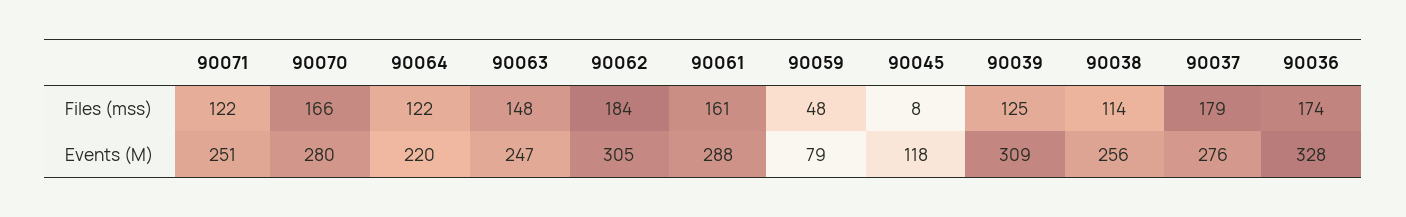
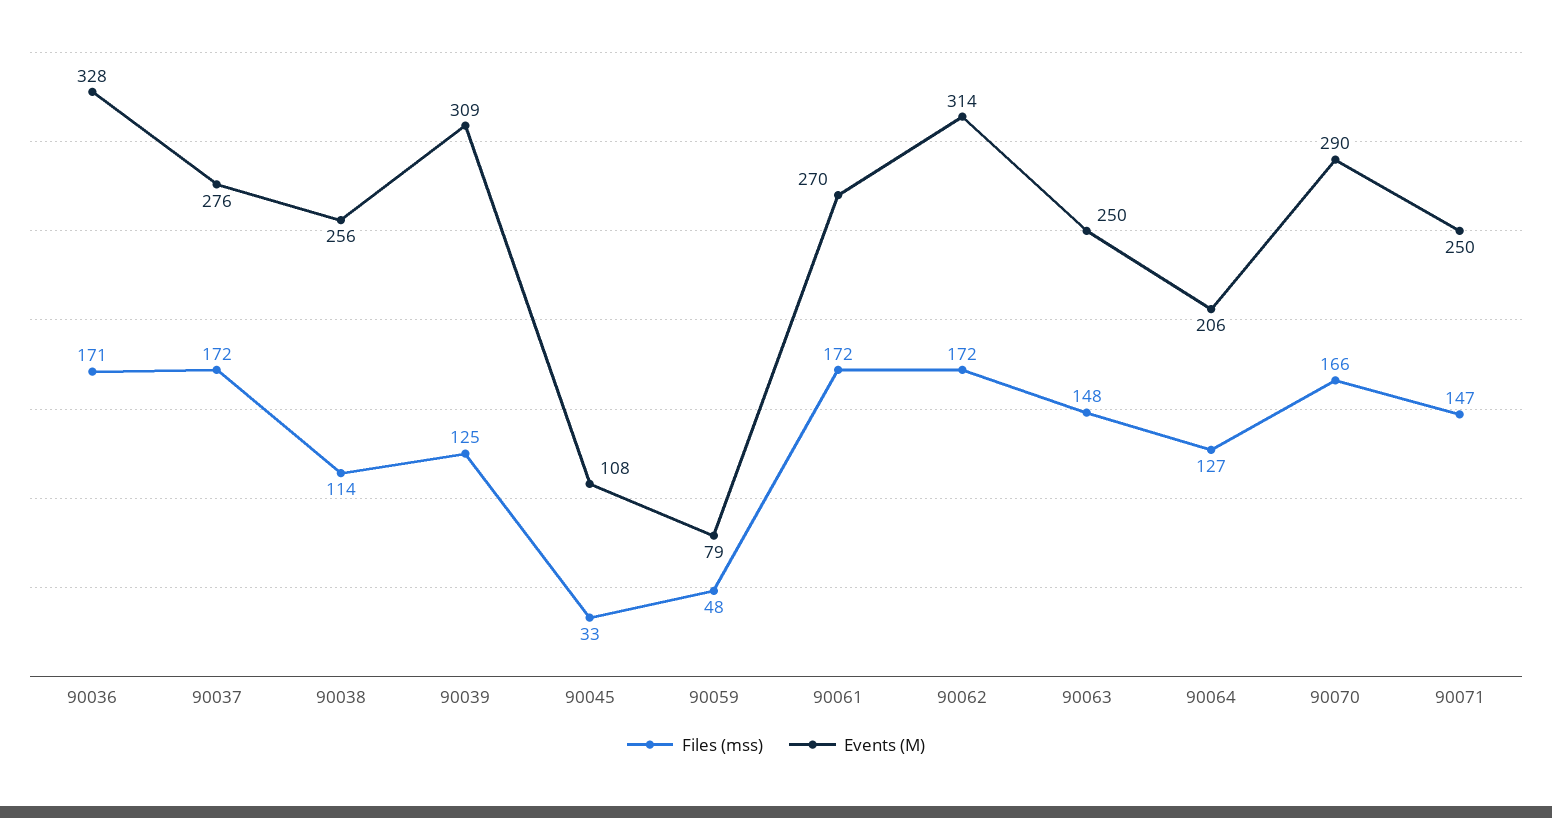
Files (mss), 90071: 122 -> 147
Files (mss), 90064: 122 -> 127
Files (mss), 90062: 184 -> 172
Files (mss), 90061: 161 -> 172
Files (mss), 90045: 8 -> 33
Files (mss), 90037: 179 -> 172
Files (mss), 90036: 174 -> 171
Events (M), 90071: 251 -> 250
Events (M), 90070: 280 -> 290
Events (M), 90064: 220 -> 206
Events (M), 90063: 247 -> 250
Events (M), 90062: 305 -> 314
Events (M), 90061: 288 -> 270
Events (M), 90045: 118 -> 108

